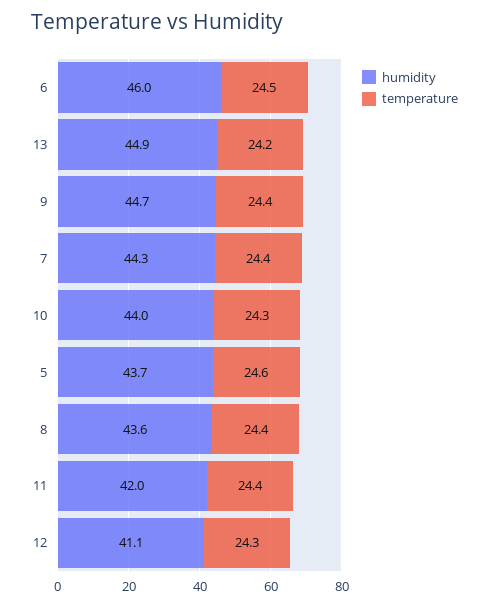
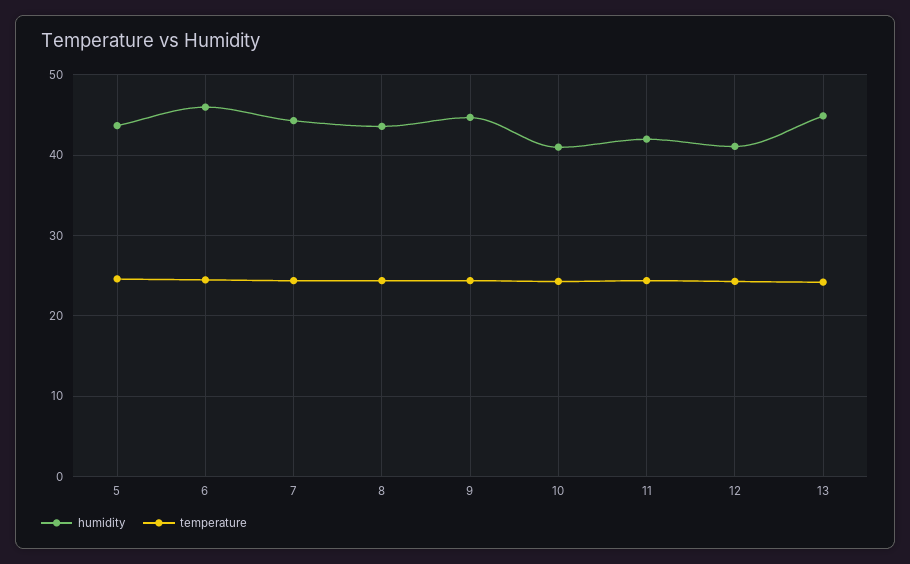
humidity, 10: 44 -> 41

